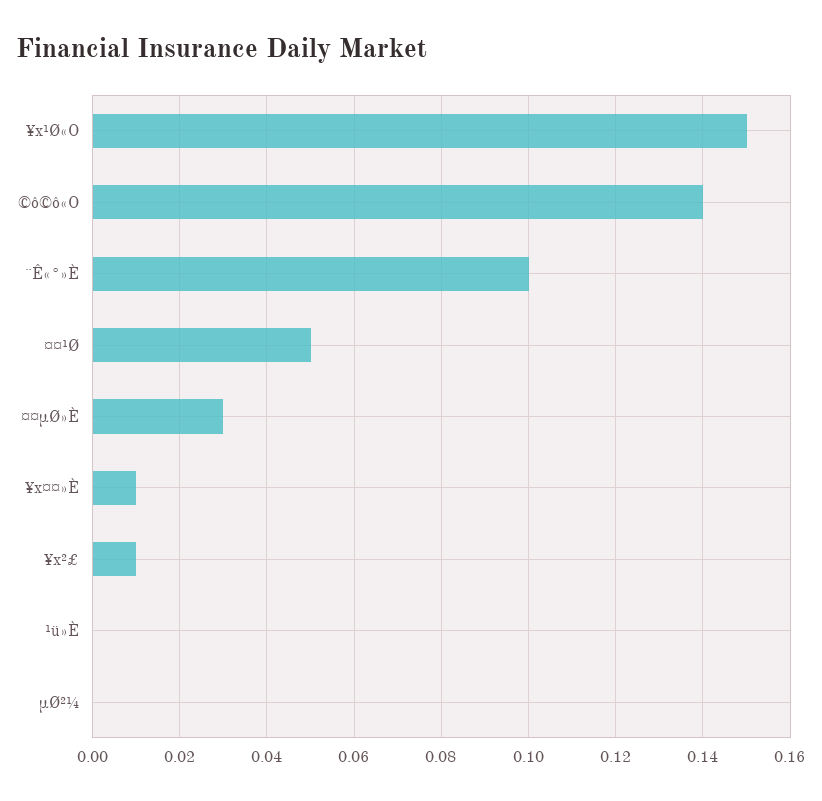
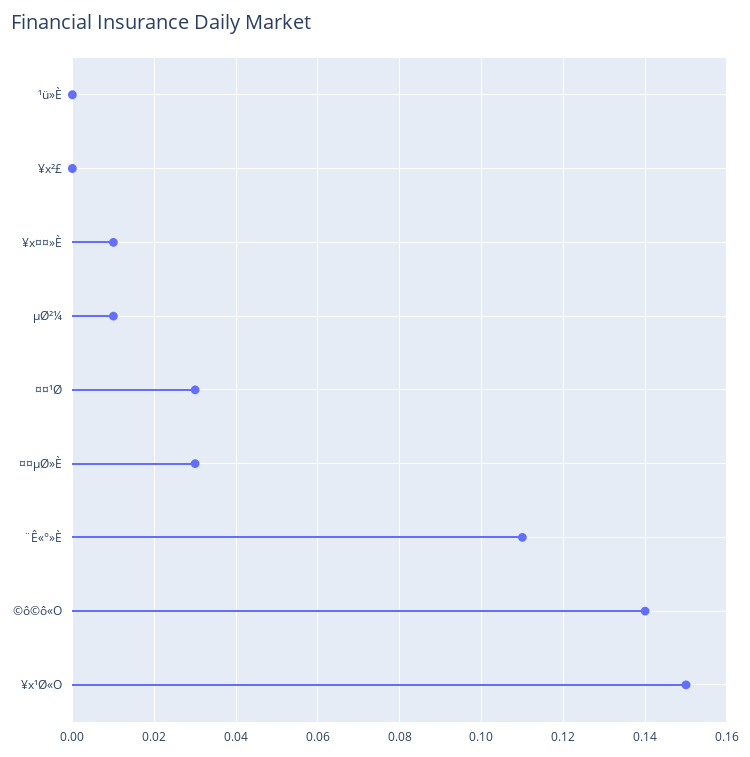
¨Ê«°»È: 0.1 -> 0.11
¤¤¹Ø: 0.05 -> 0.03
¥x²£: 0.01 -> 0
µØ²¼: 0 -> 0.01

